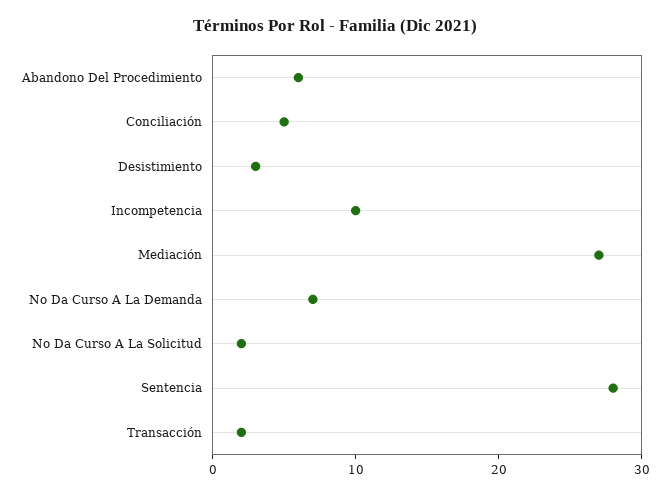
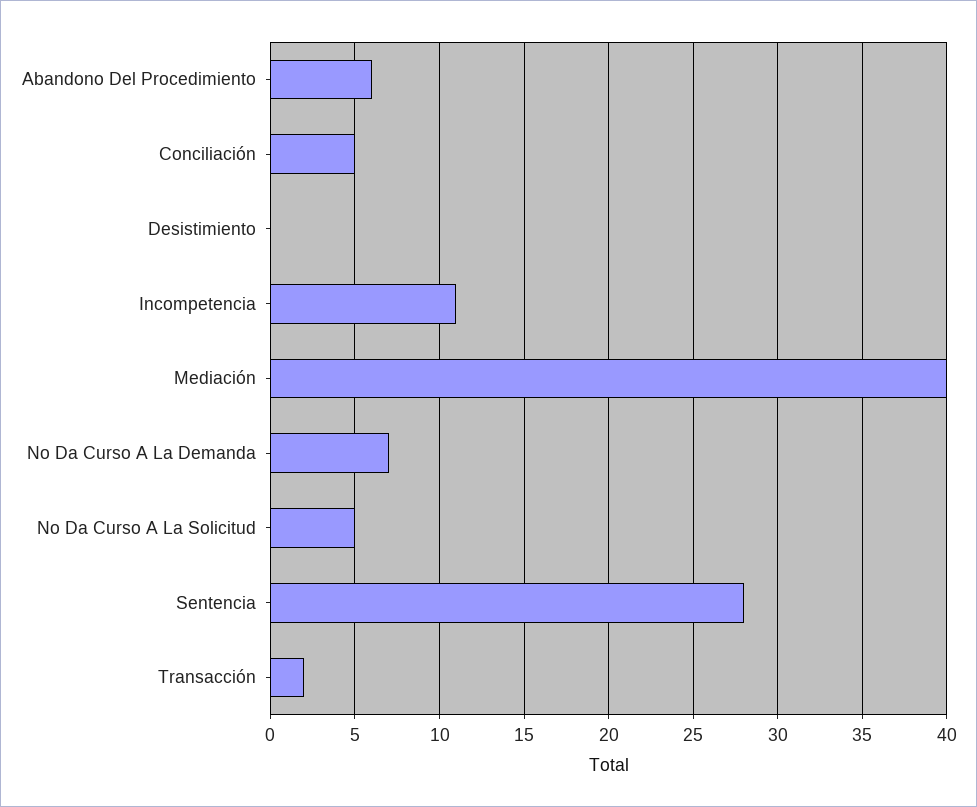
Desistimiento: 3 -> 0
Incompetencia: 10 -> 11
Mediación: 27 -> 40
No Da Curso A La Solicitud: 2 -> 5

